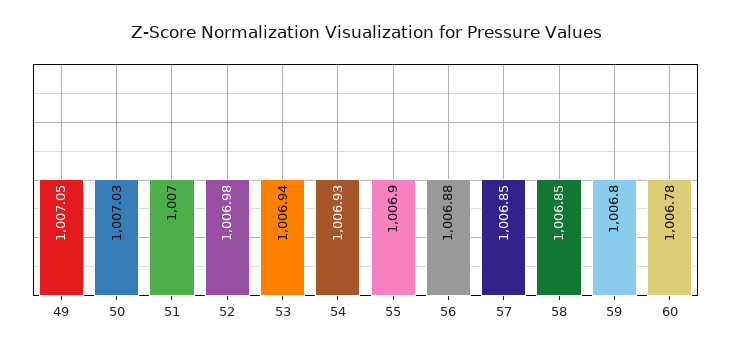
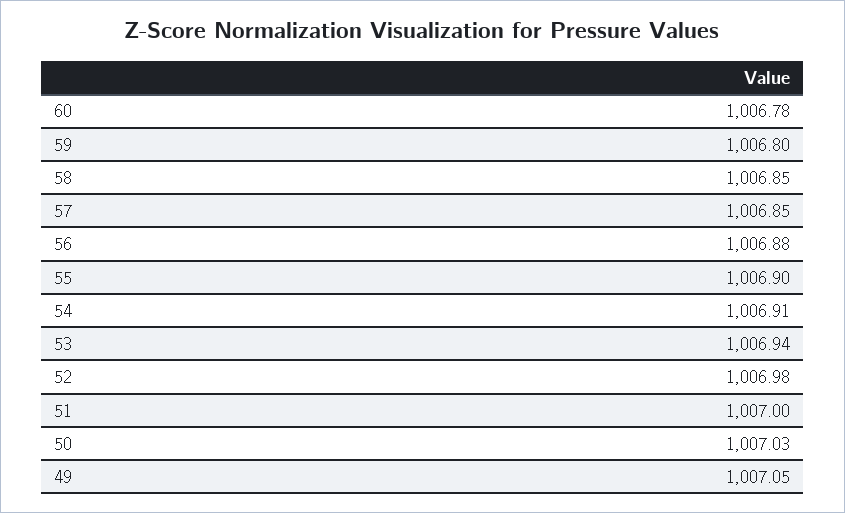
54: 1006.93 -> 1006.91

